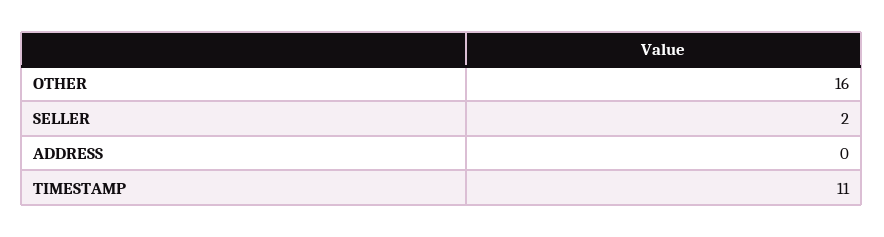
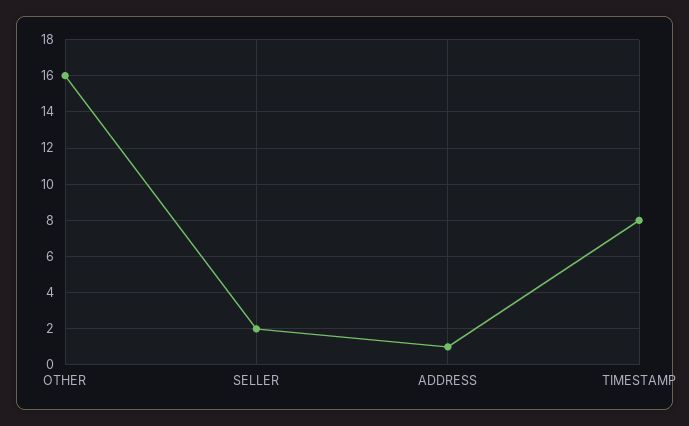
ADDRESS: 0 -> 1
TIMESTAMP: 11 -> 8

